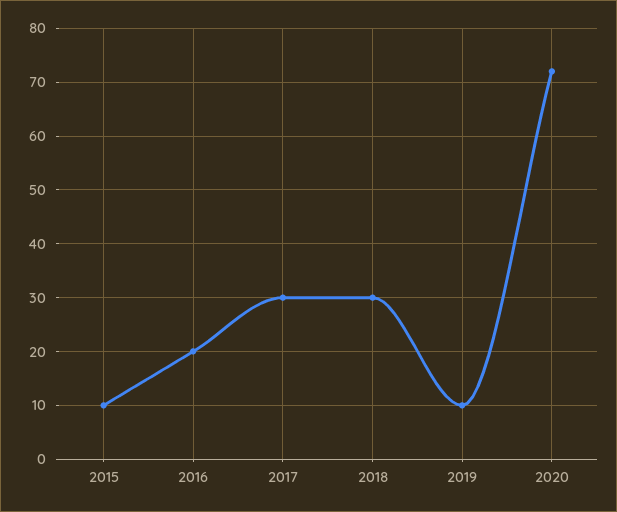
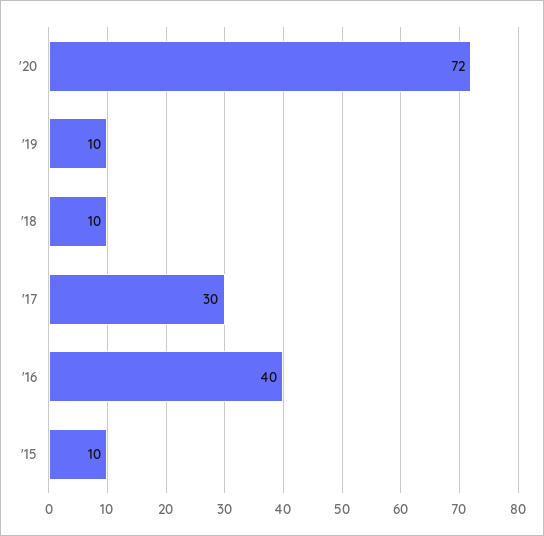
2016: 20 -> 40
2018: 30 -> 10

